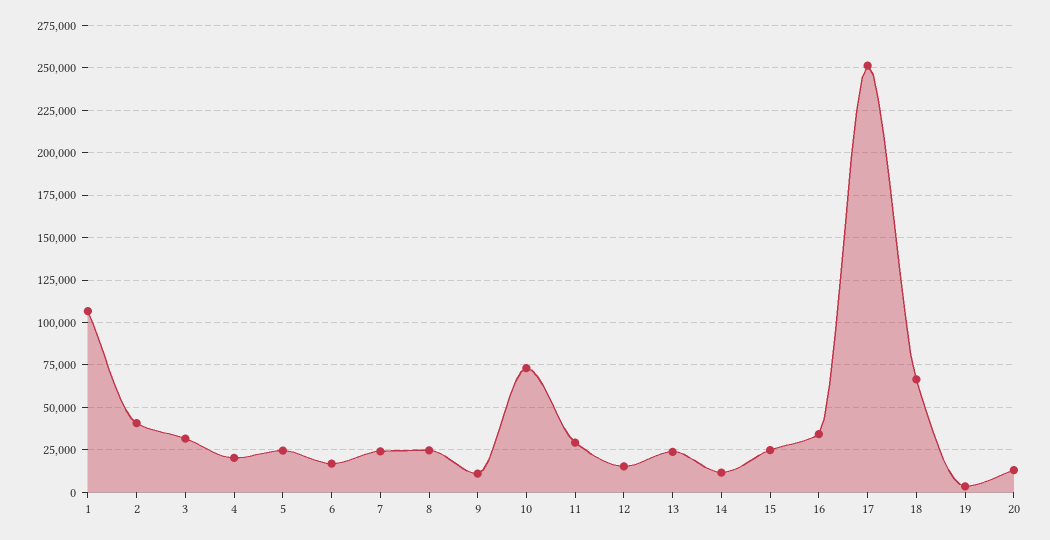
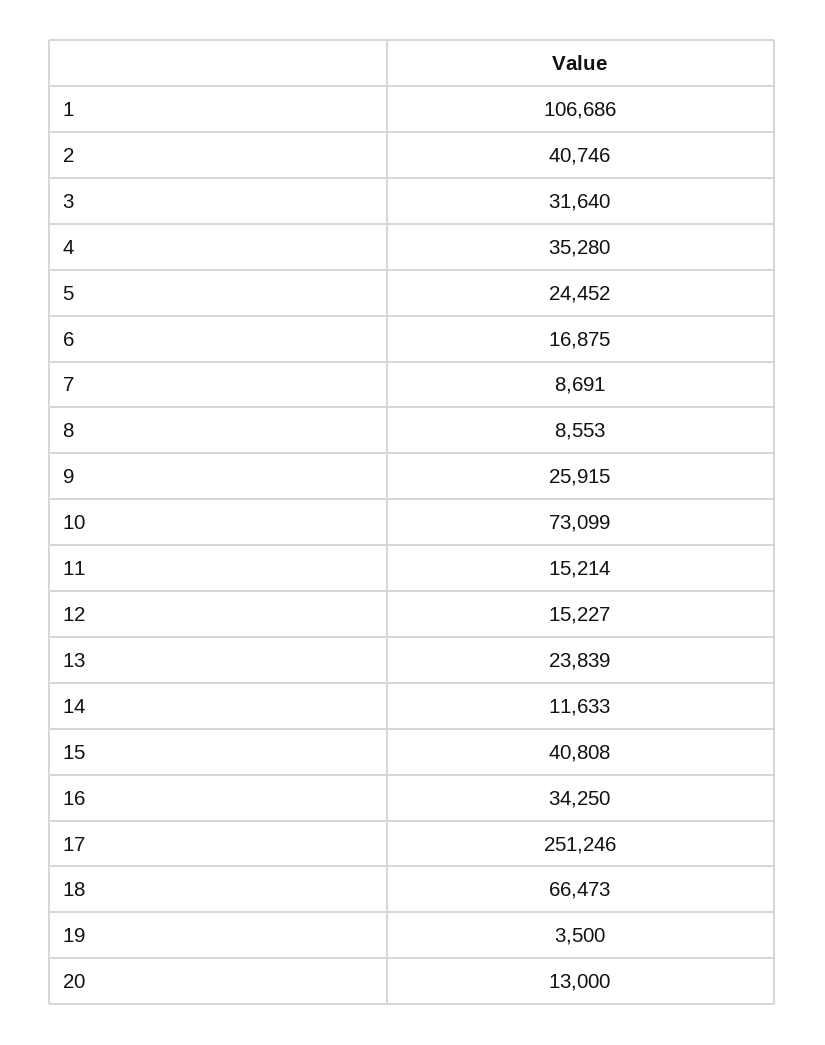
4: 20000 -> 35280
7: 25000 -> 8691
8: 25000 -> 8553
9: 10000 -> 25915
11: 30000 -> 15214
15: 25000 -> 40808

